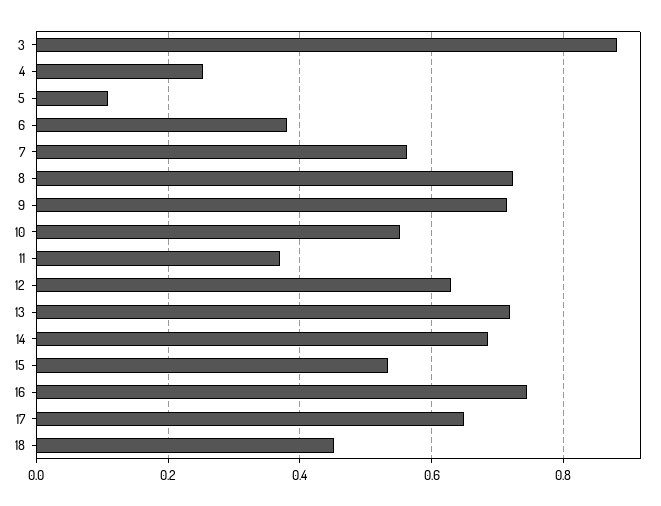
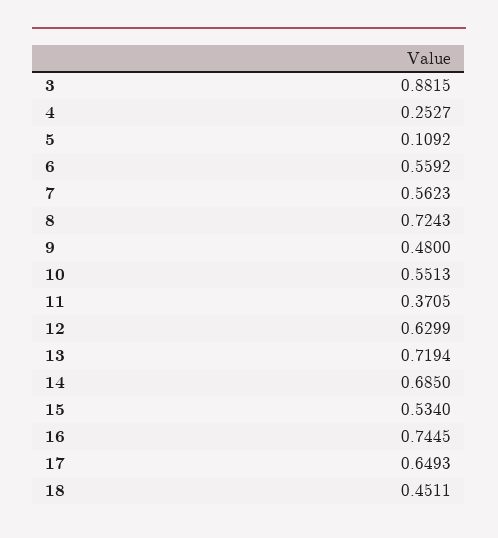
6: 0.38 -> 0.5592
9: 0.72 -> 0.48

